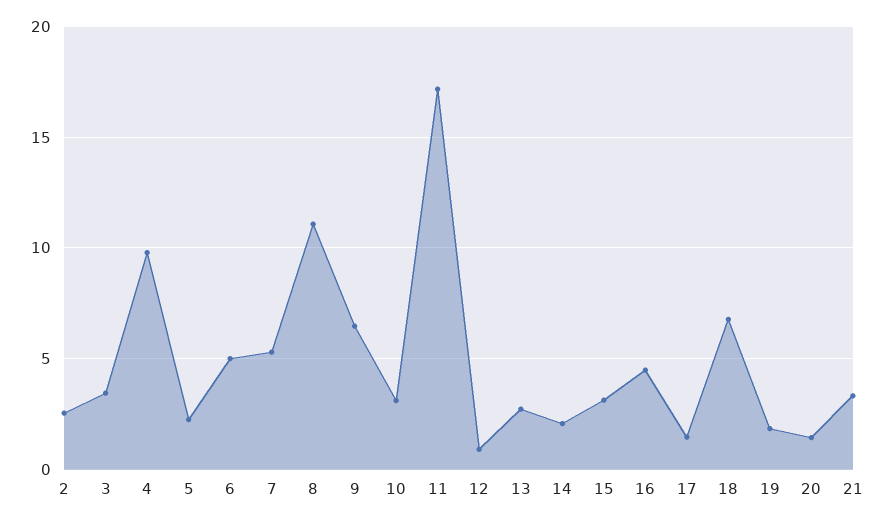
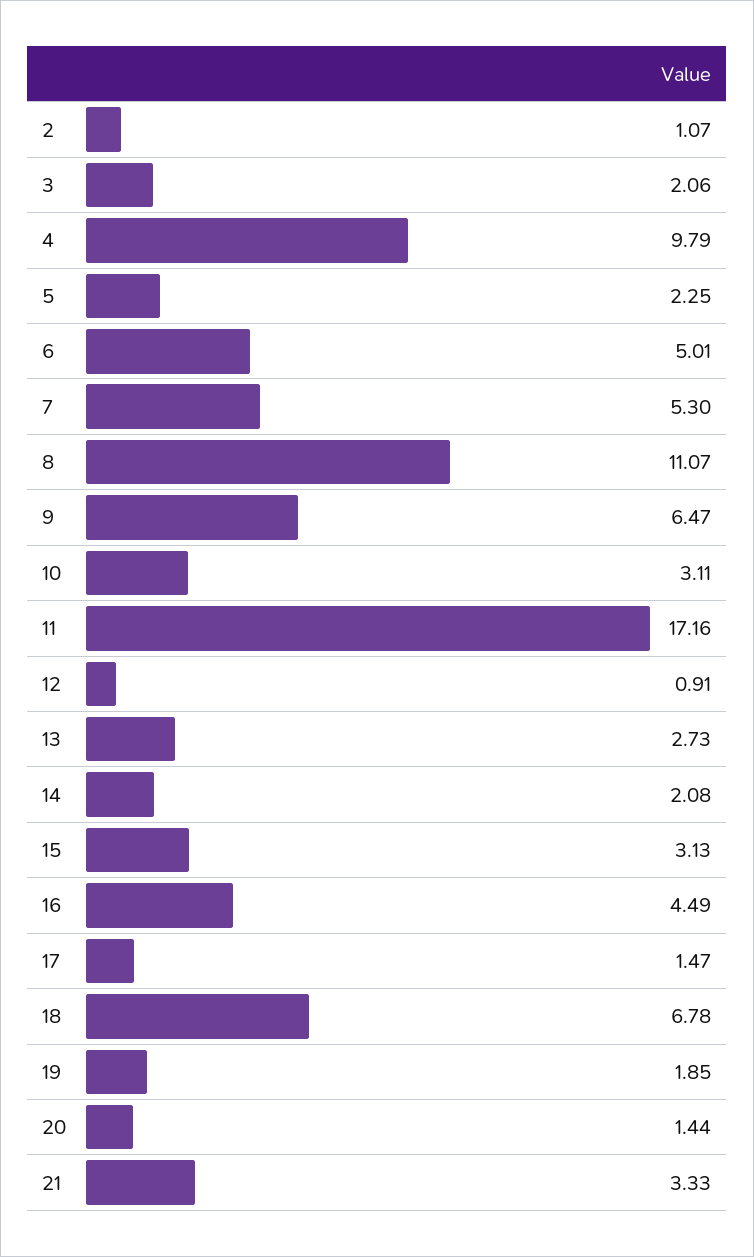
2: 2.5 -> 1.07
3: 3.5 -> 2.06

